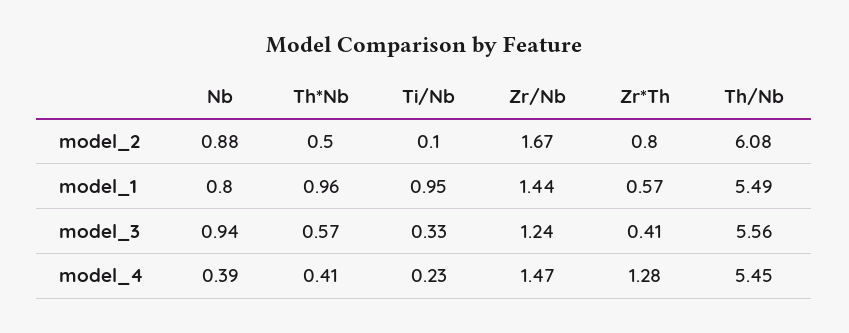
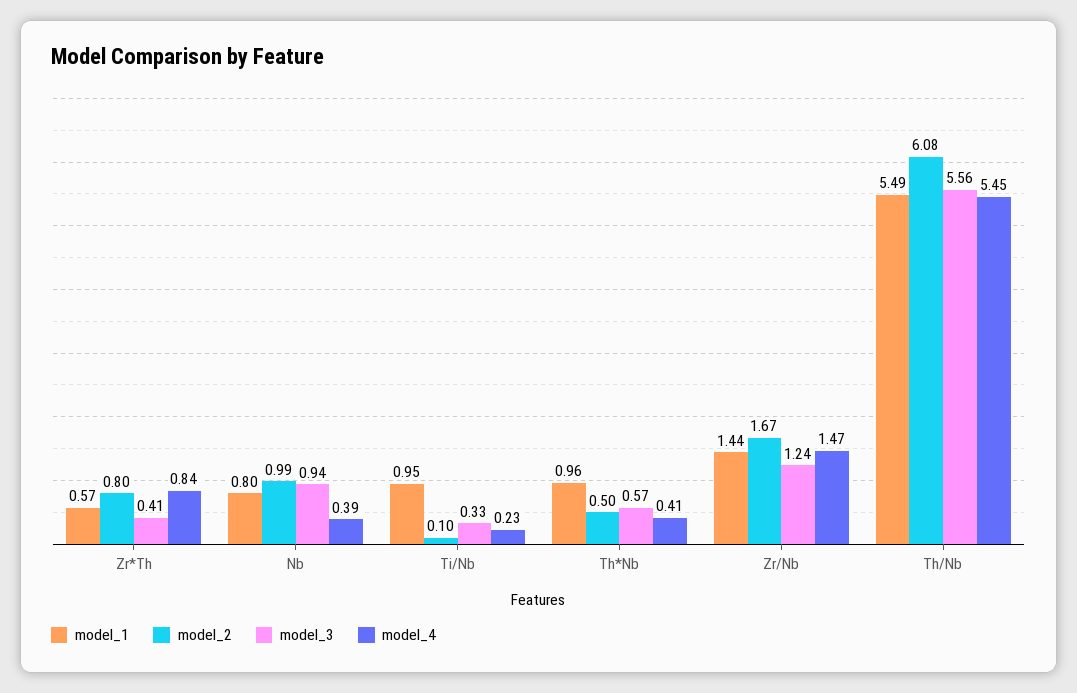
model_2, Nb: 0.88 -> 0.99
model_4, Zr*Th: 1.28 -> 0.84

